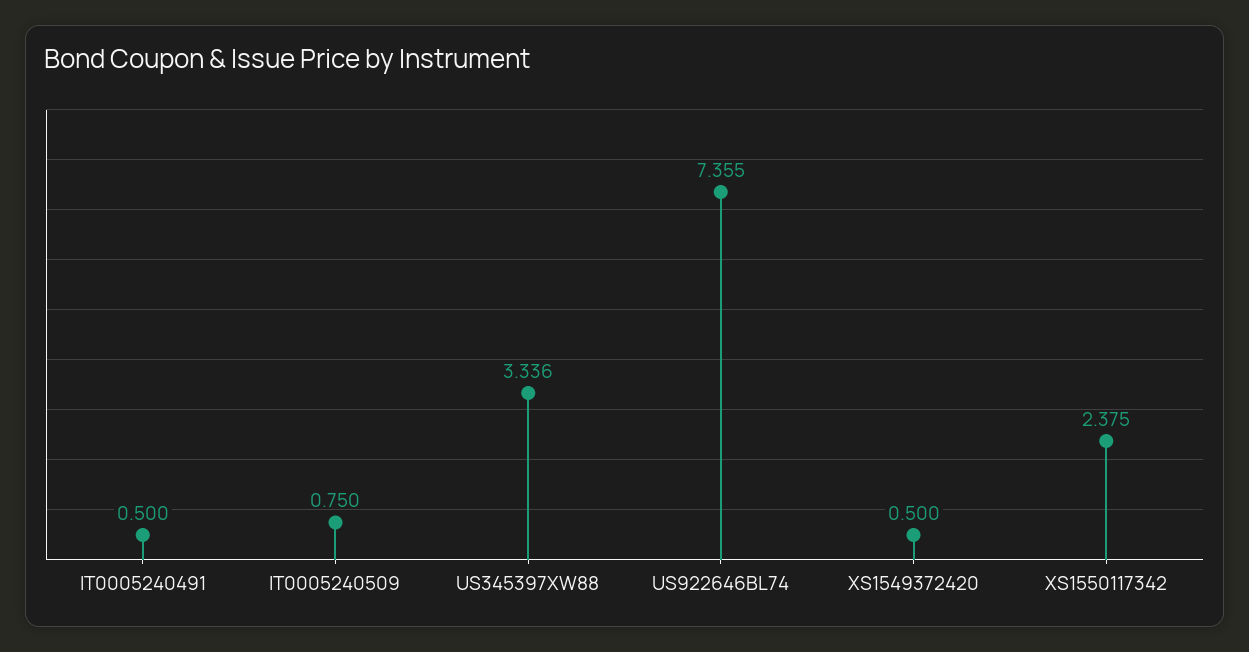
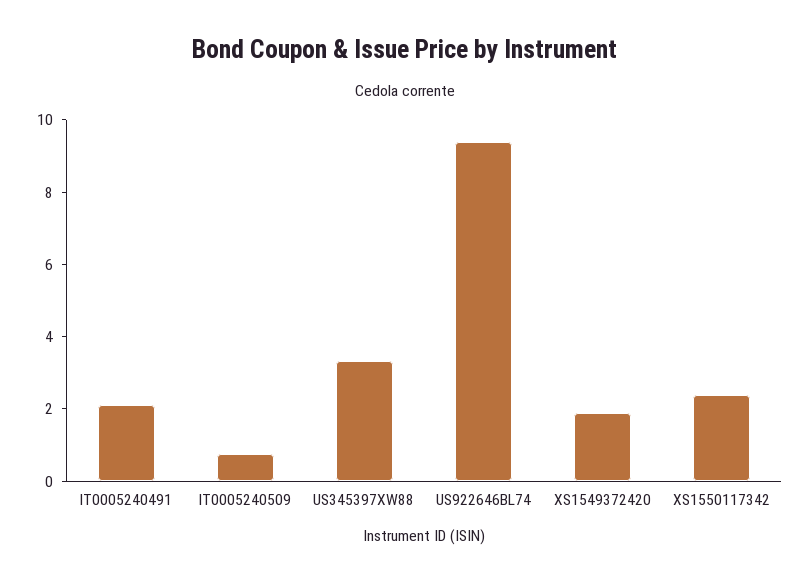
IT0005240491: 0.5 -> 2
US922646BL74: 7.355 -> 9.5
XS1549372420: 0.5 -> 2

